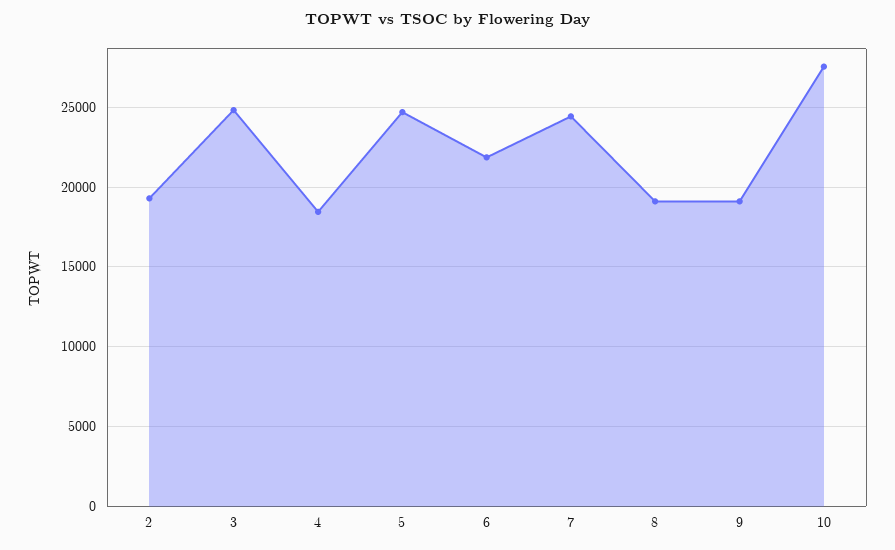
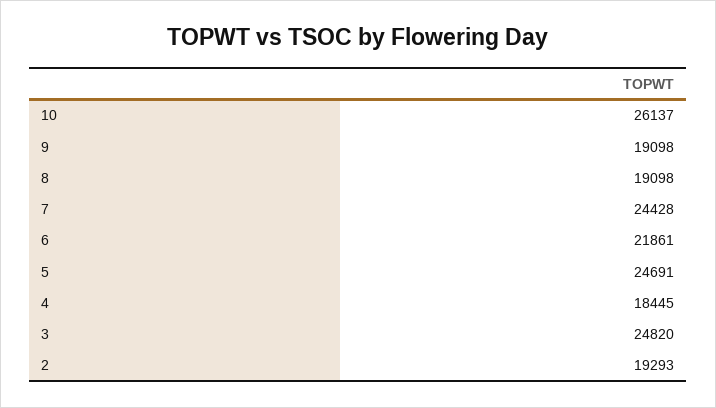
10: 27500 -> 26137

